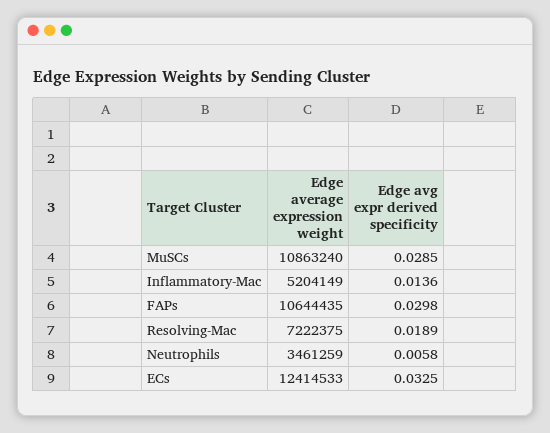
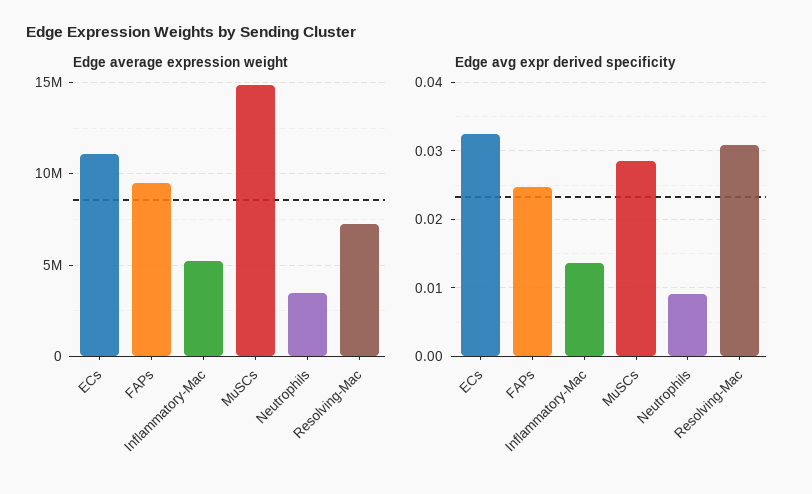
Edge average expression weight, MuSCs: 10863240 -> 15000000
Edge average expression weight, FAPs: 10644435 -> 9500000
Edge avg expr derived specificity, FAPs: 0.0298 -> 0.025
Edge avg expr derived specificity, Resolving-Mac: 0.0189 -> 0.031
Edge avg expr derived specificity, Neutrophils: 0.0058 -> 0.009
Edge average expression weight, ECs: 12414533 -> 11000000

